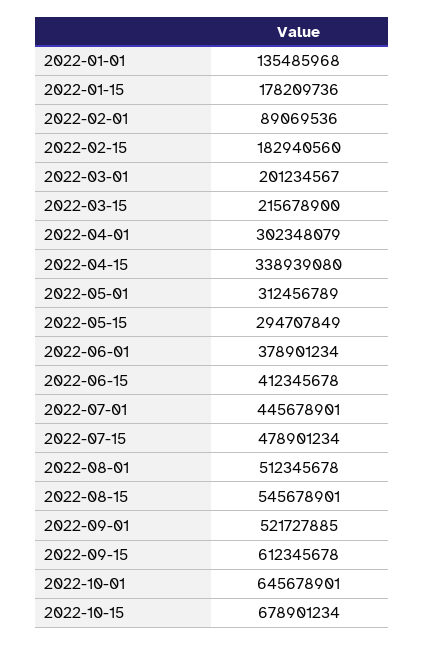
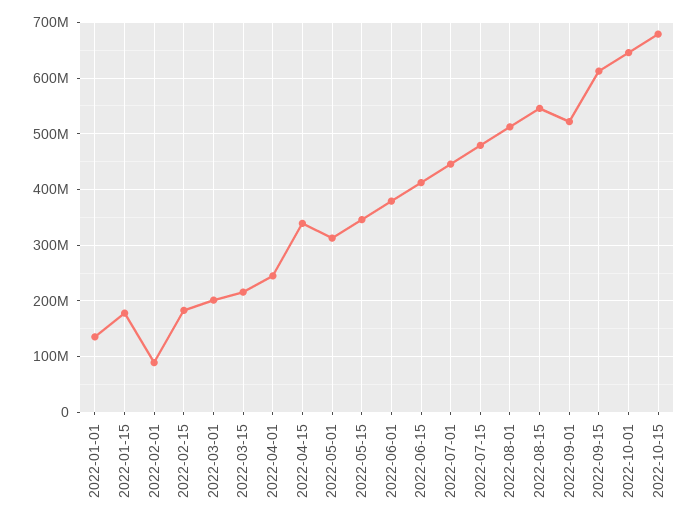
2022-04-01: 302348079 -> 240000000
2022-05-15: 294707849 -> 340000000

